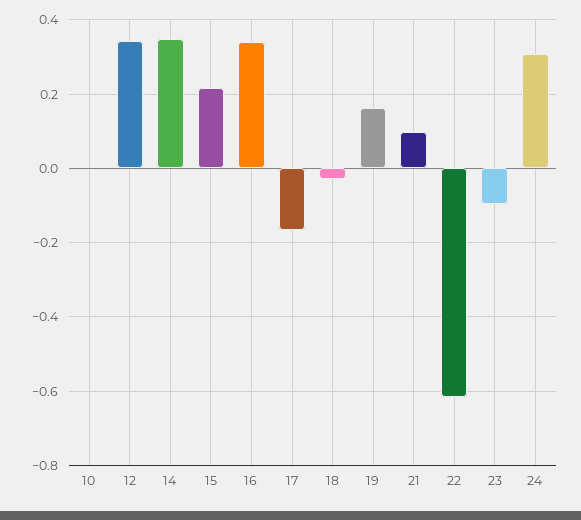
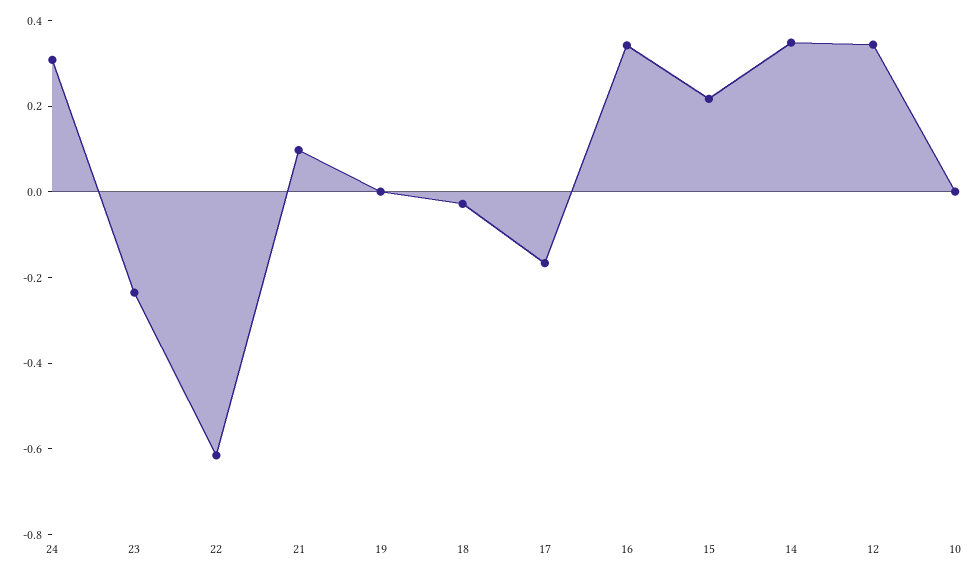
19: 0.16 -> 0
23: -0.1 -> -0.25

